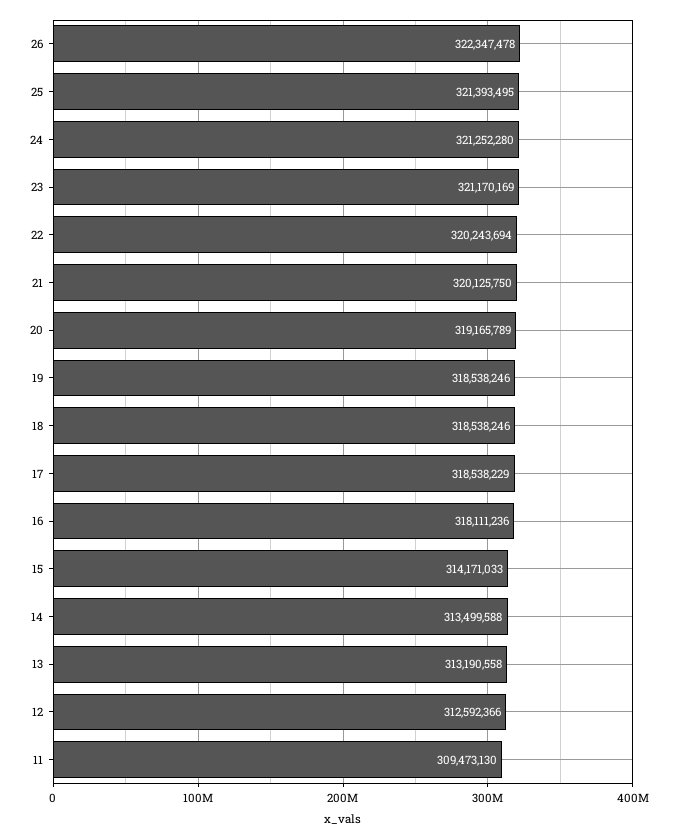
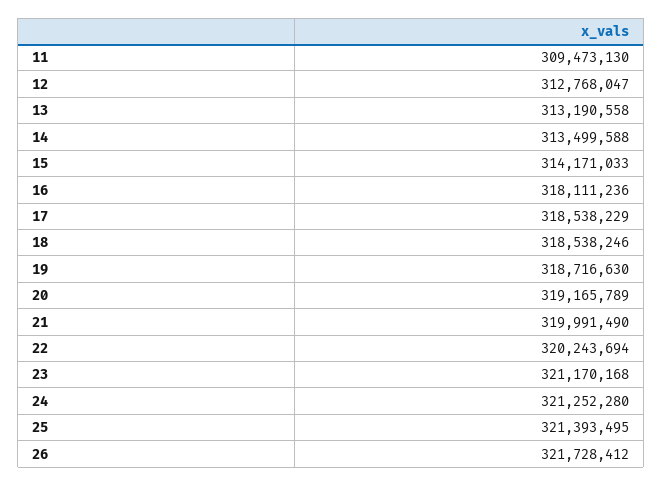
26: 322347478 -> 321728412
23: 321170169 -> 321170168
21: 320125750 -> 319991490
19: 318538246 -> 318716630
12: 312592366 -> 312768047

